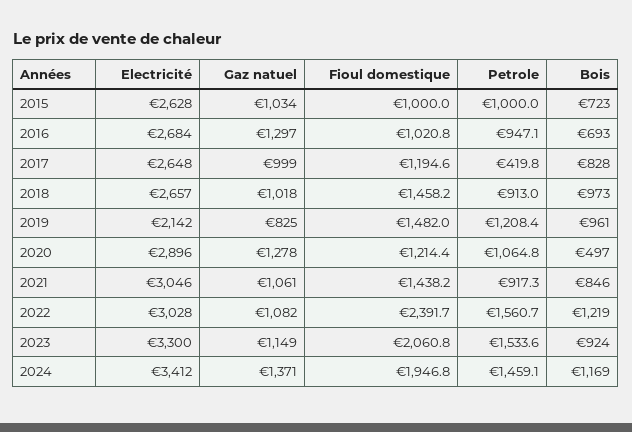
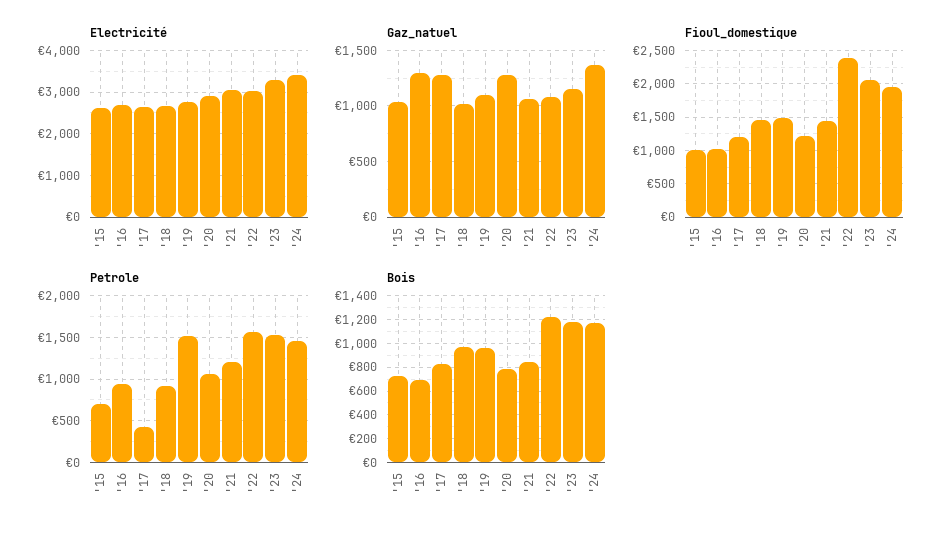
Petrole, 2015: 1000 -> 700
Gaz natuel, 2017: 999 -> 1300
Electricité, 2019: 2142 -> 2800
Gaz natuel, 2019: 825 -> 1100
Petrole, 2019: 1208.4 -> 1500
Bois, 2020: 497 -> 800
Petrole, 2021: 917.3 -> 1200
Bois, 2023: 924 -> 1200

